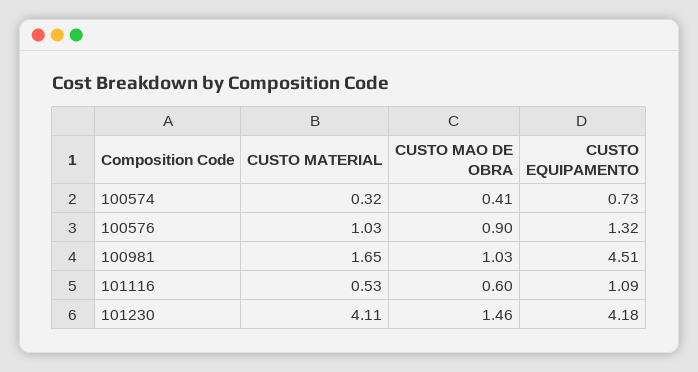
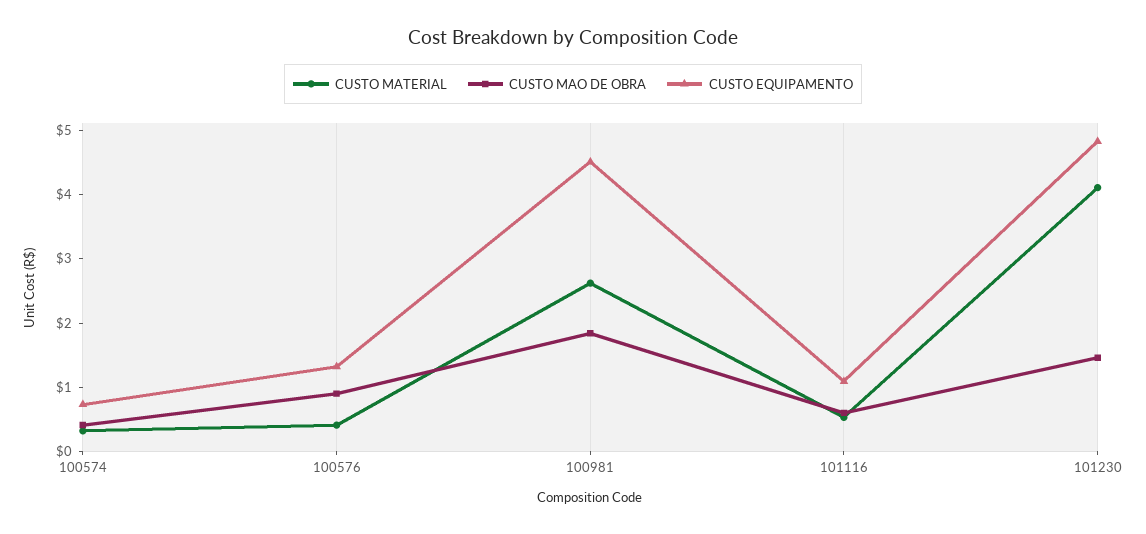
CUSTO MATERIAL, 100576: 1.03 -> 0.4
CUSTO MATERIAL, 100981: 1.65 -> 2.6
CUSTO MAO DE OBRA, 100981: 1.03 -> 1.8
CUSTO EQUIPAMENTO, 101230: 4.18 -> 4.8

